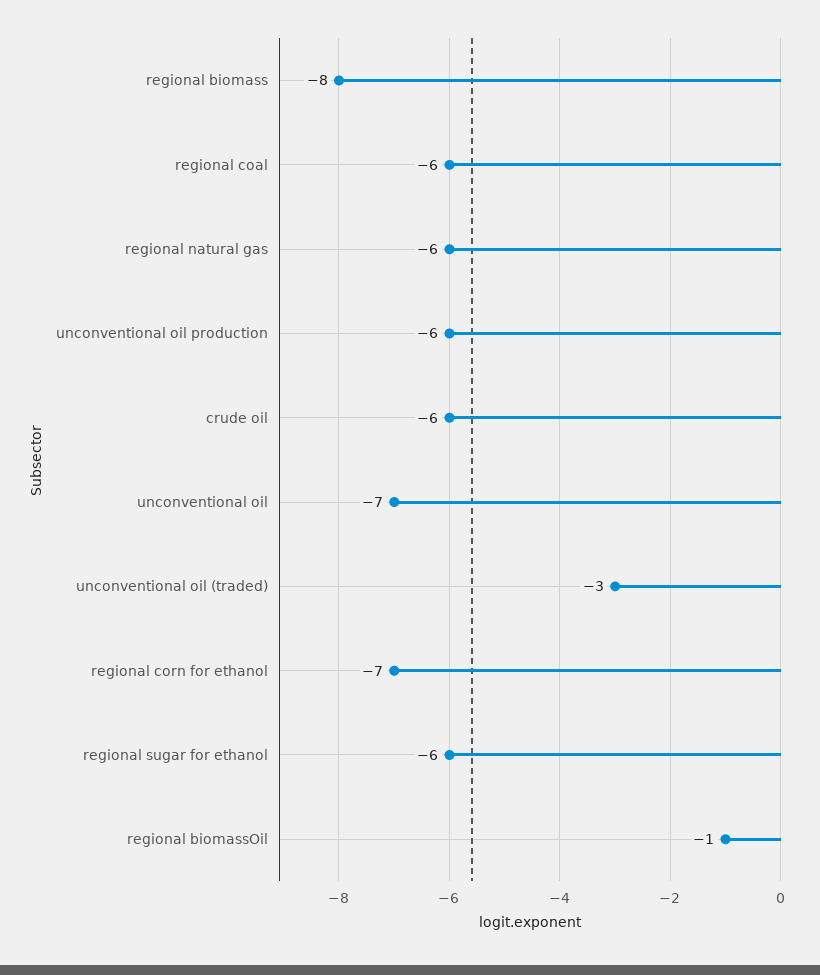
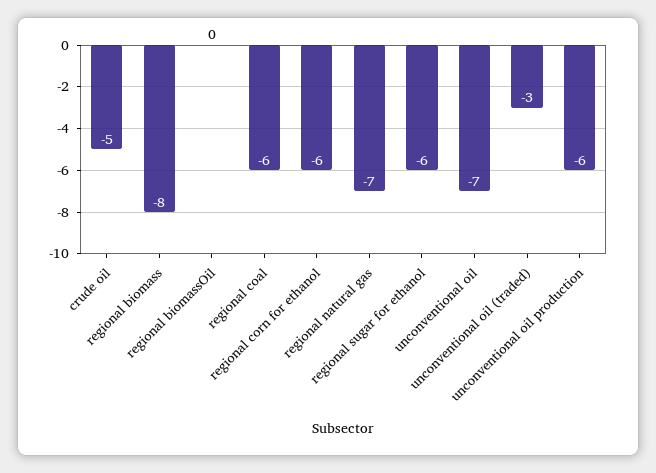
regional natural gas: -6 -> -7
crude oil: -6 -> -5
regional corn for ethanol: -7 -> -6
regional biomassOil: -1 -> 0

